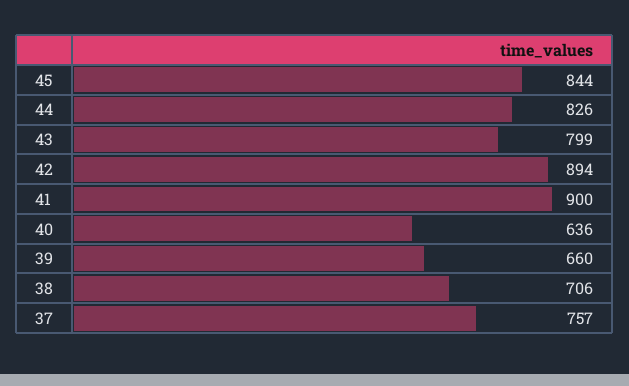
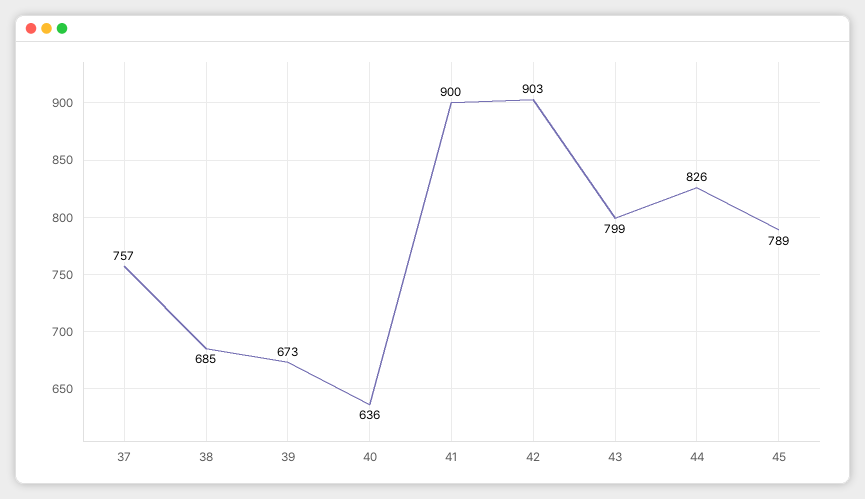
45: 844 -> 789
42: 894 -> 903
39: 660 -> 673
38: 706 -> 685

